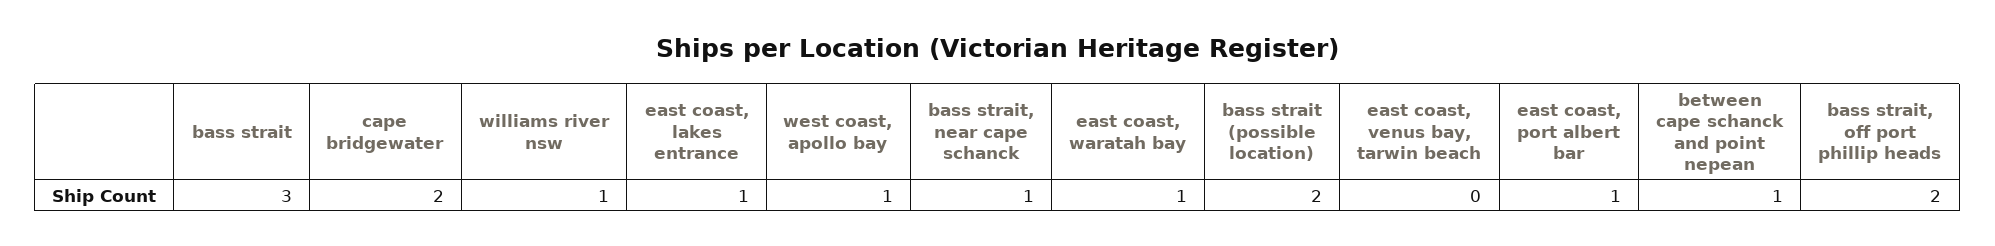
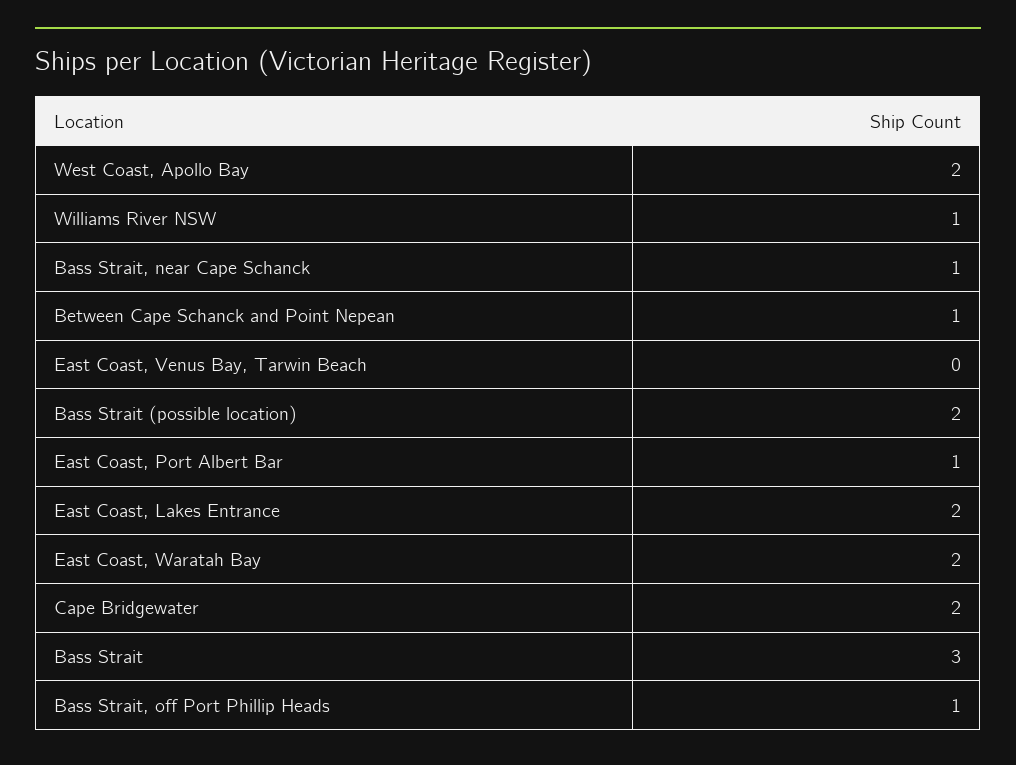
east coast, lakes entrance: 1 -> 2
west coast, apollo bay: 1 -> 2
east coast, waratah bay: 1 -> 2
bass strait, off port phillip heads: 2 -> 1

